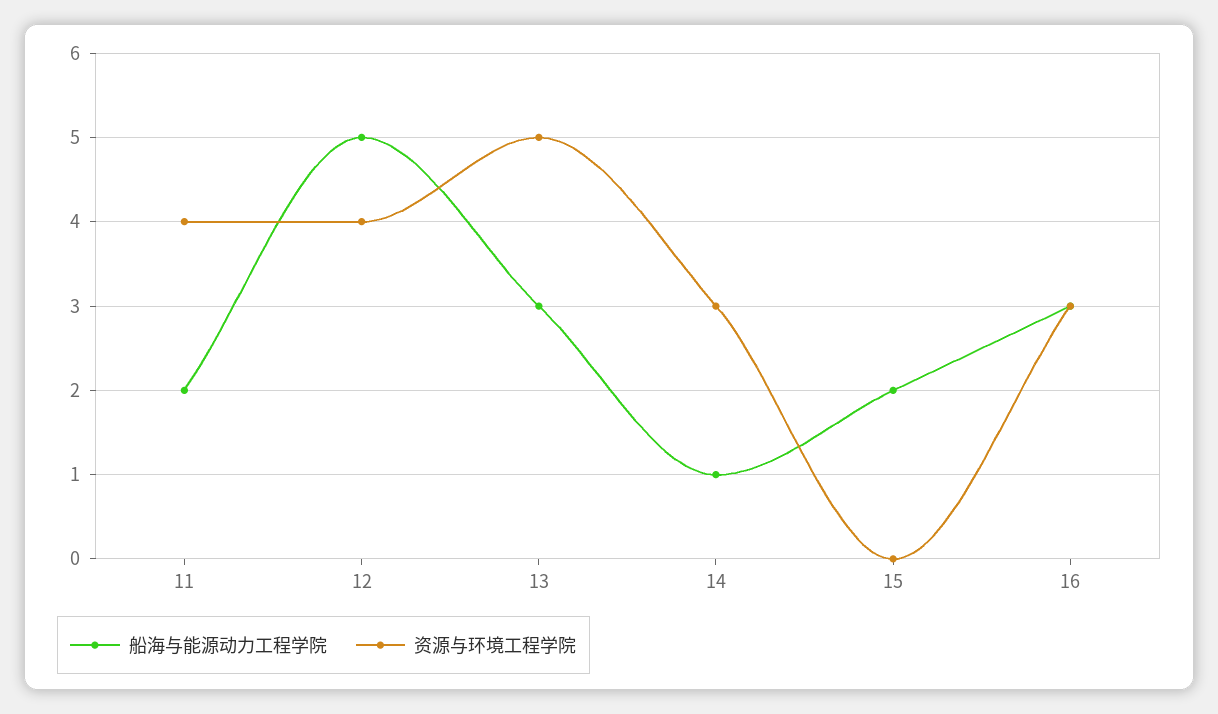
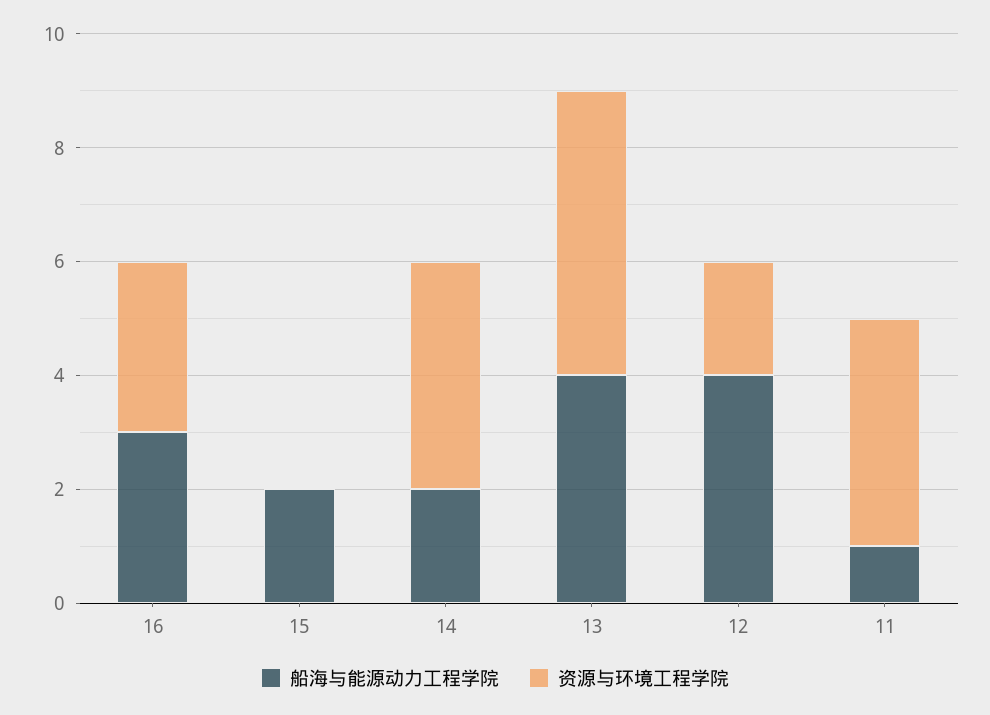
船海与能源动力工程学院, 11: 2 -> 1
船海与能源动力工程学院, 12: 5 -> 4
资源与环境工程学院, 12: 4 -> 2
船海与能源动力工程学院, 13: 3 -> 4
船海与能源动力工程学院, 14: 1 -> 2
资源与环境工程学院, 14: 3 -> 4

